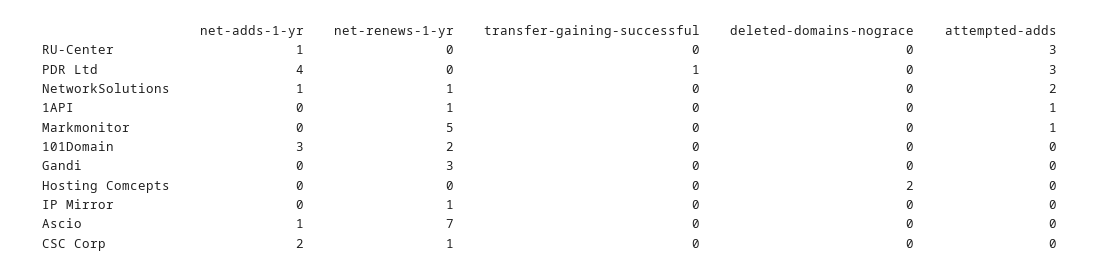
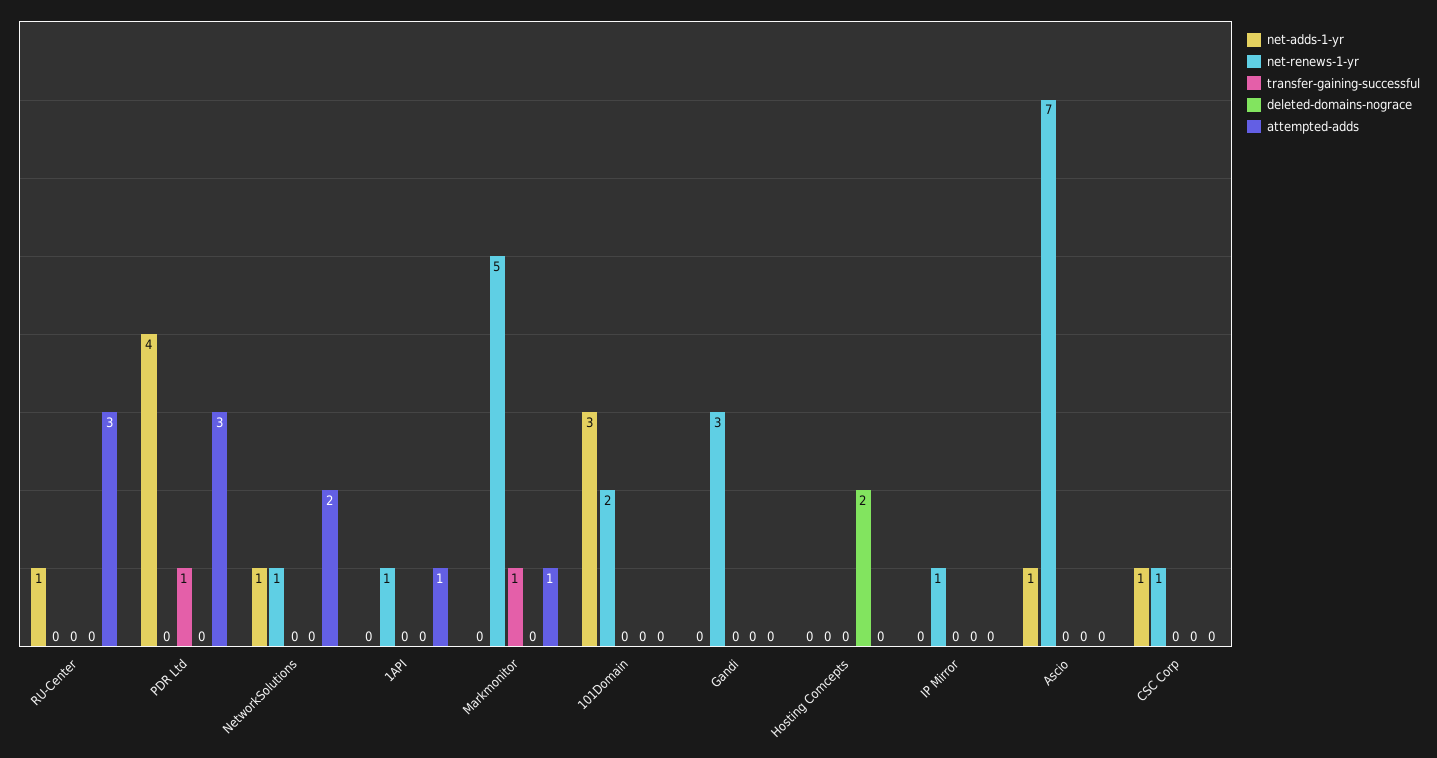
transfer-gaining-successful, Markmonitor: 0 -> 1
net-adds-1-yr, CSC Corp: 2 -> 1

